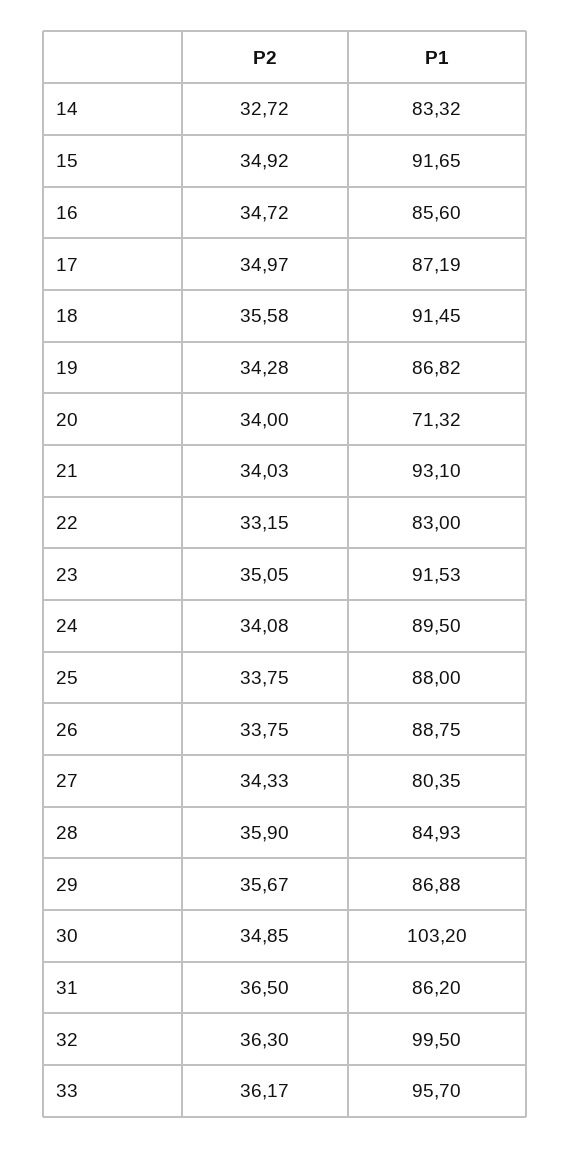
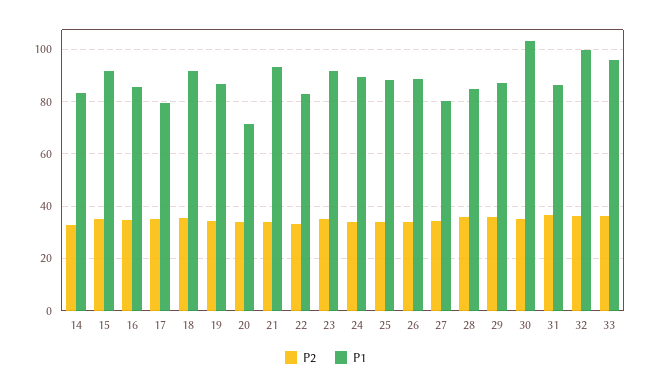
P1, 17: 87.19 -> 80

